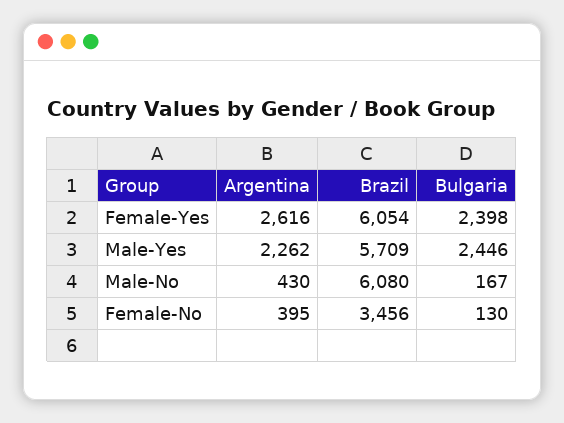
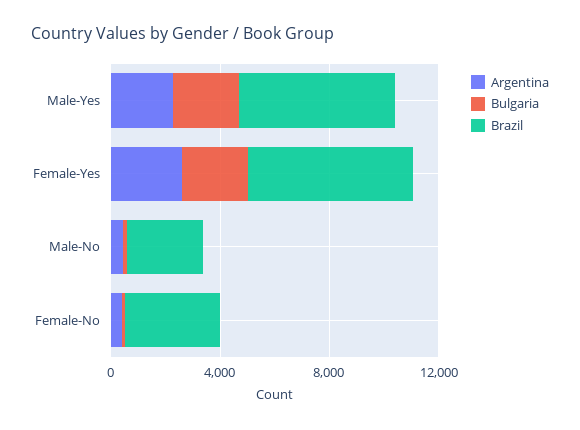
Brazil, Male-No: 6080 -> 3000

